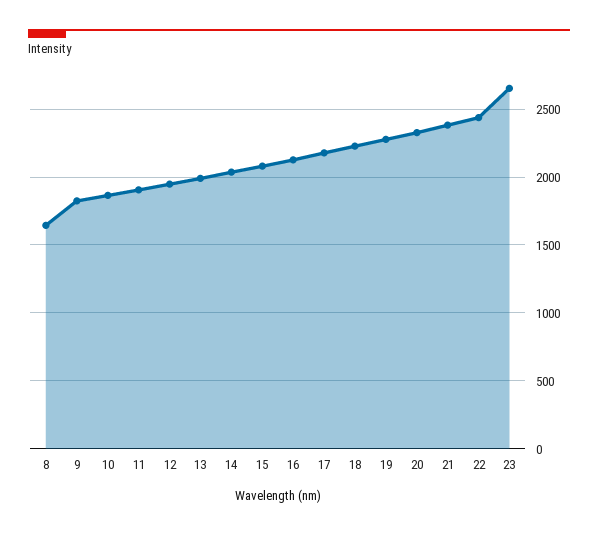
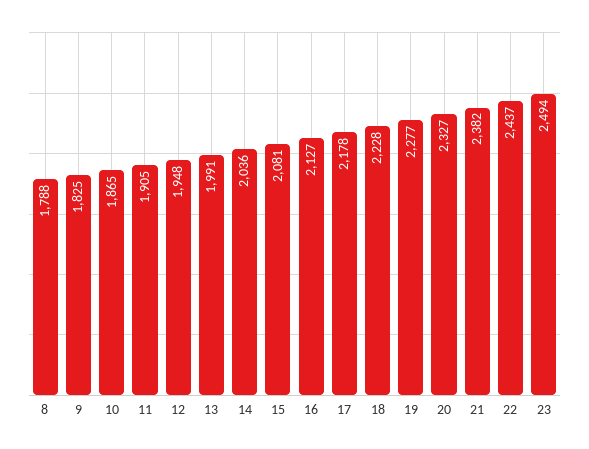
8: 1650 -> 1788
23: 2650 -> 2494

